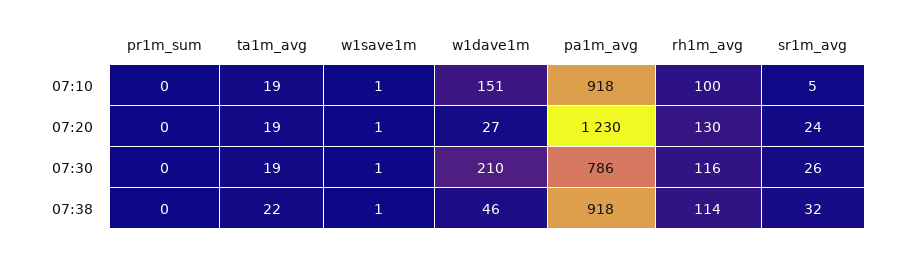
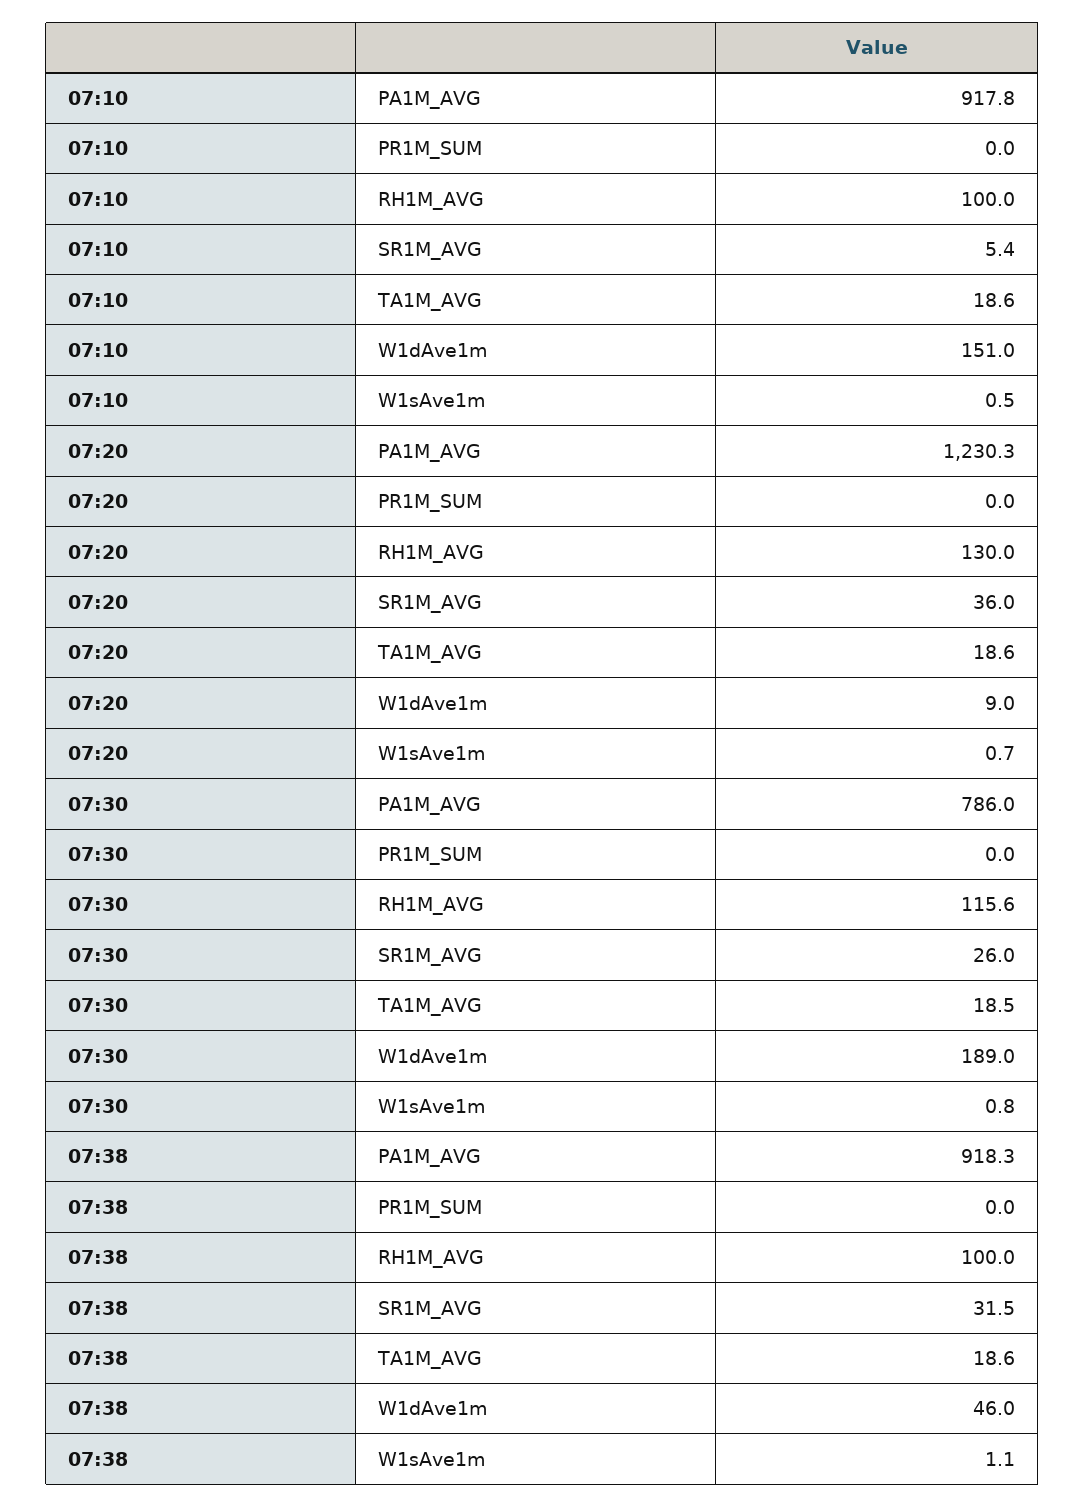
w1dave1m, 07:20: 27 -> 9
sr1m_avg, 07:20: 24 -> 36
w1dave1m, 07:30: 210 -> 189
ta1m_avg, 07:38: 22 -> 18.6
rh1m_avg, 07:38: 114 -> 100

